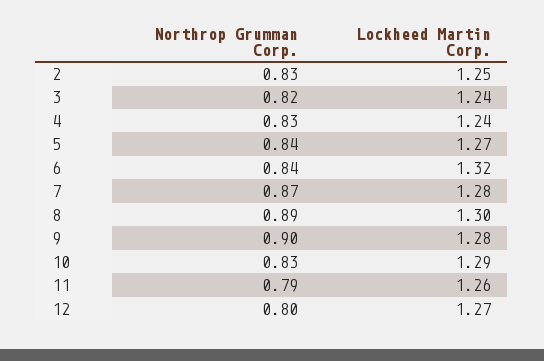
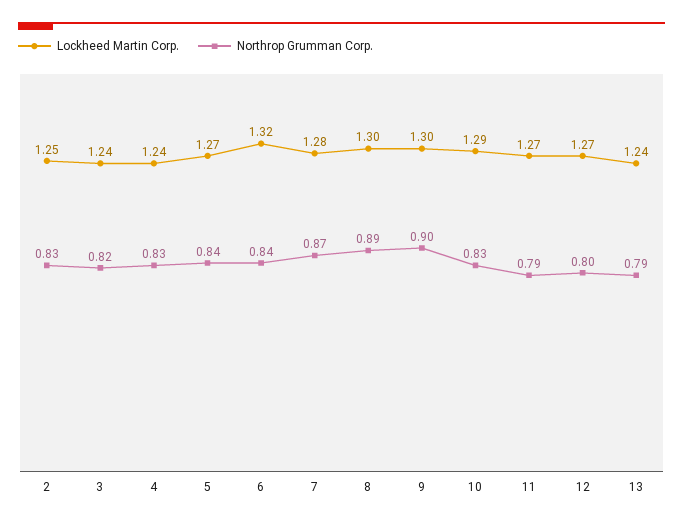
Lockheed Martin Corp., 9: 1.28 -> 1.3
Lockheed Martin Corp., 11: 1.26 -> 1.27
Lockheed Martin Corp., 13: none -> 1.24
Northrop Grumman Corp., 13: none -> 0.79

